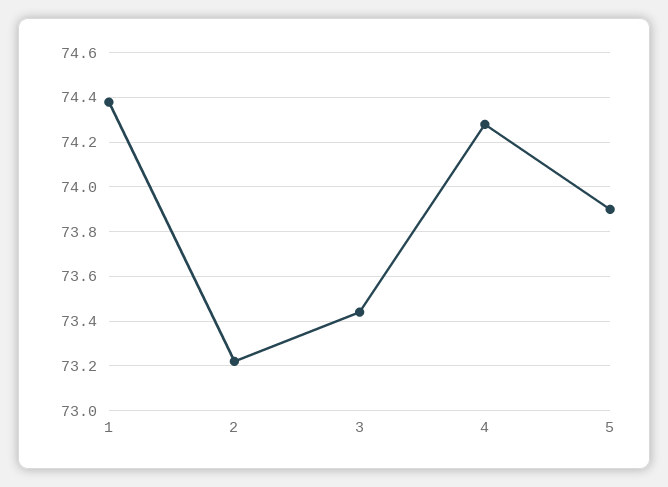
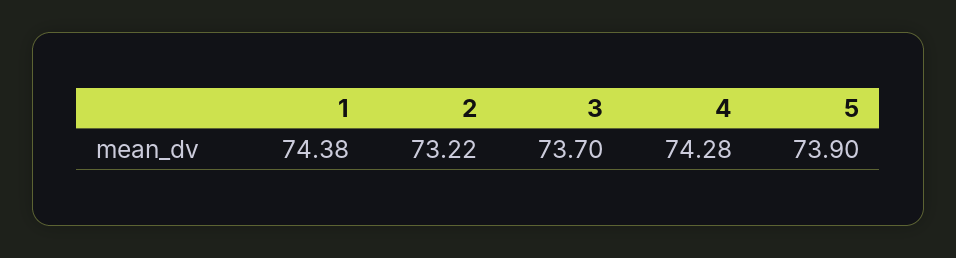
3: 73.45 -> 73.7

